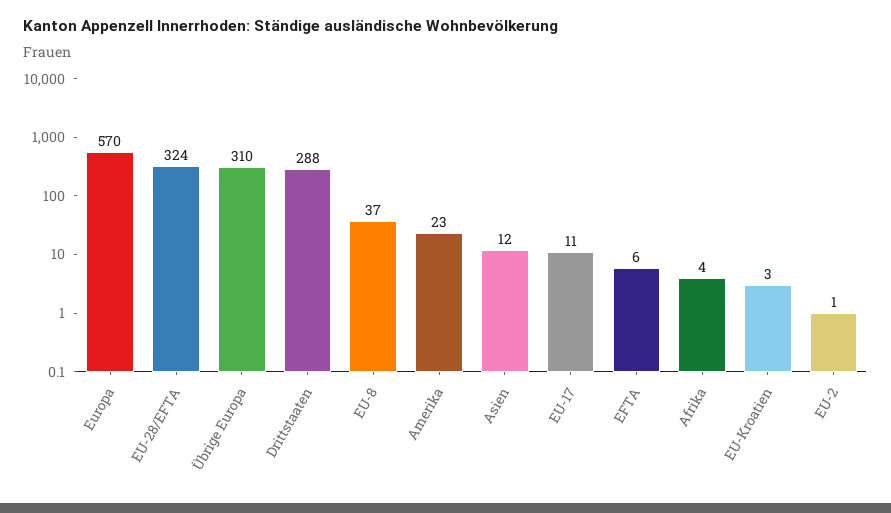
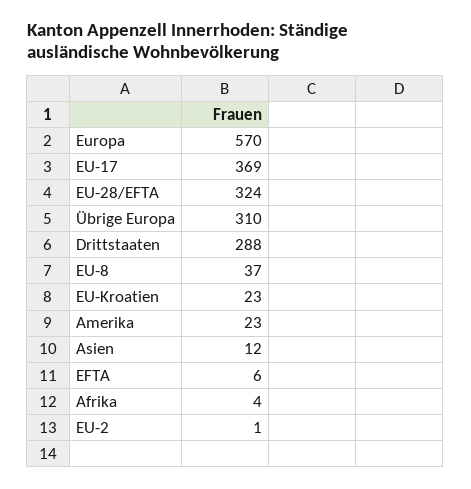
EU-17: 11 -> 369
EU-Kroatien: 3 -> 23

